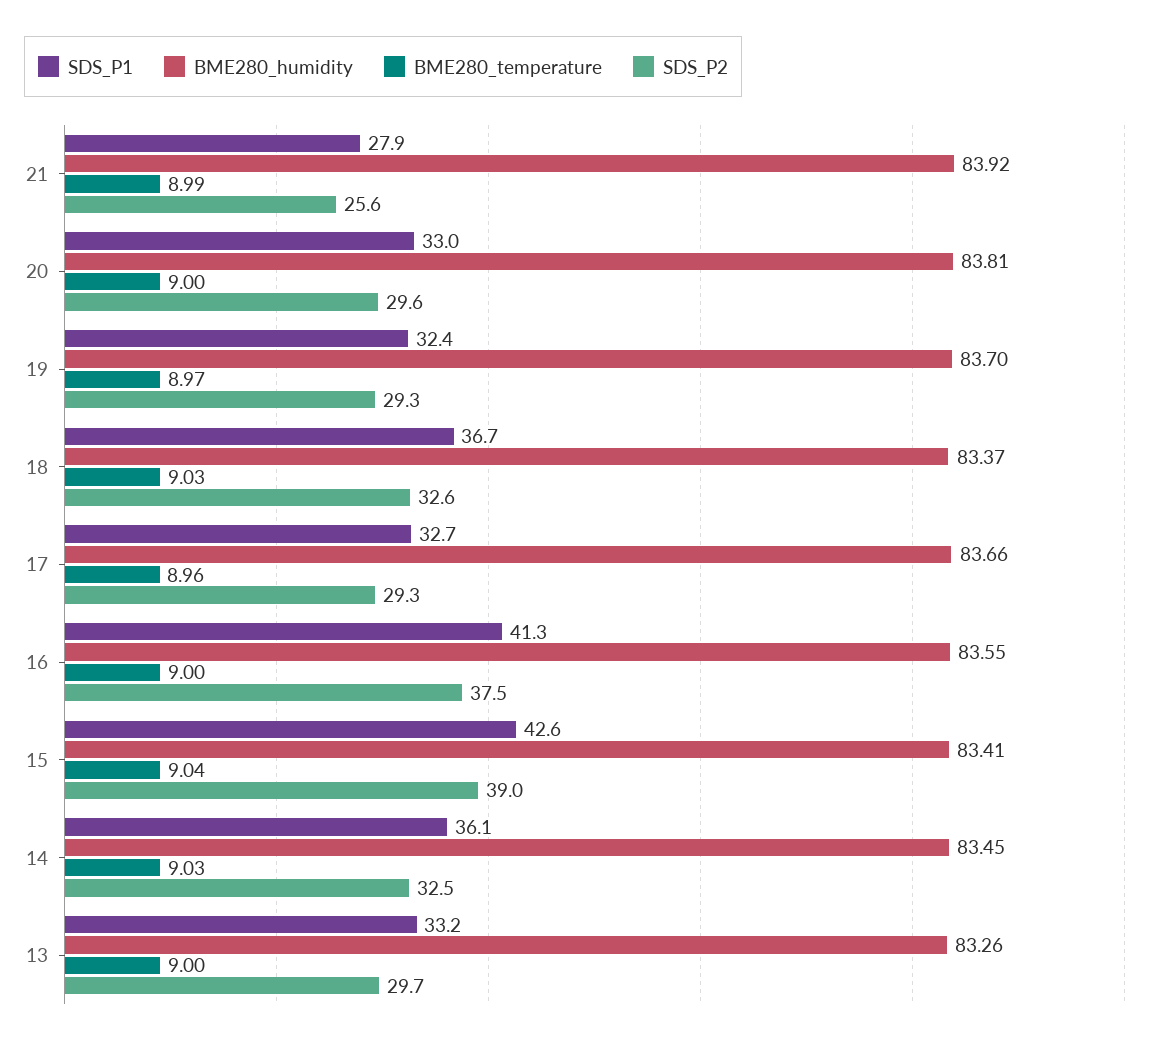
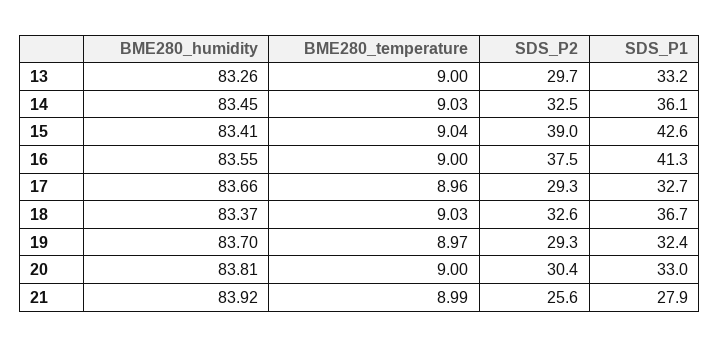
SDS_P2, 20: 29.6 -> 30.4

